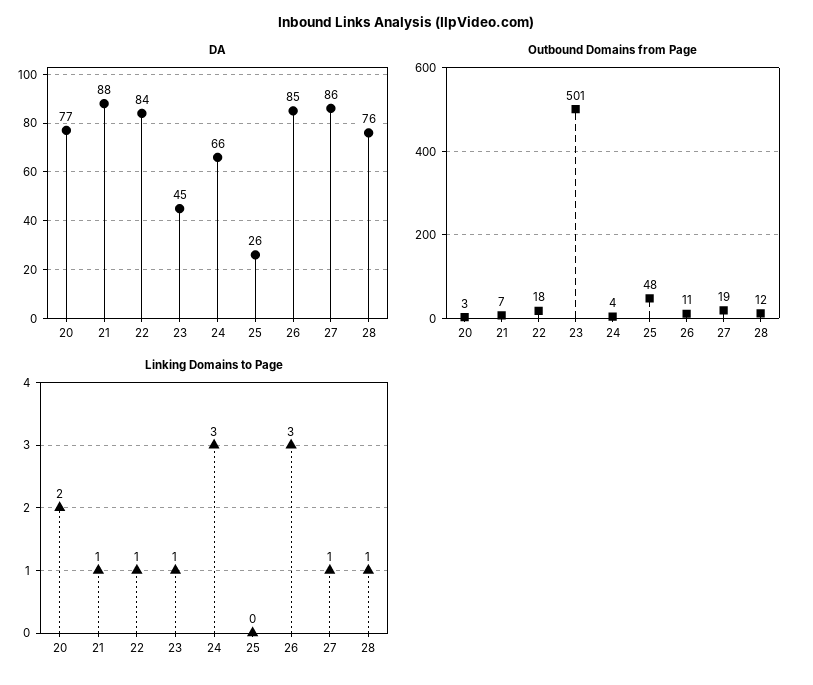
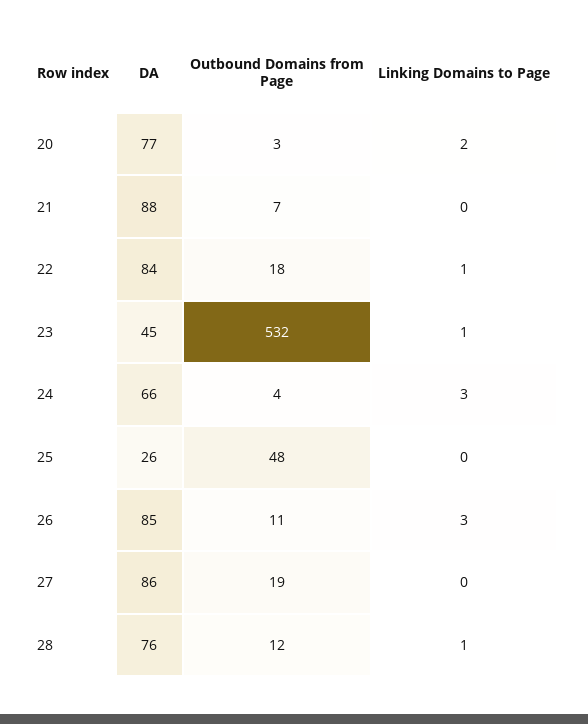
Outbound Domains from Page, 23: 501 -> 532
Linking Domains to Page, 21: 1 -> 0
Linking Domains to Page, 27: 1 -> 0

